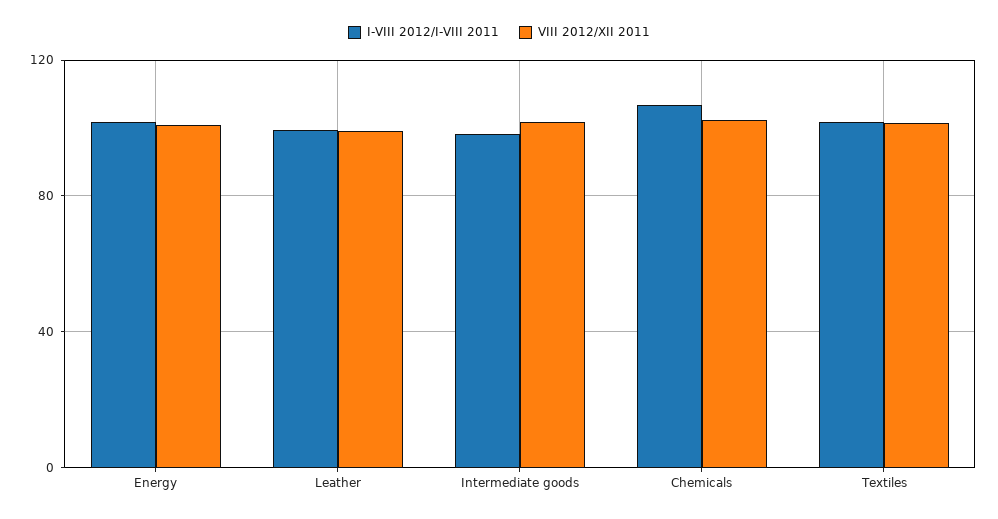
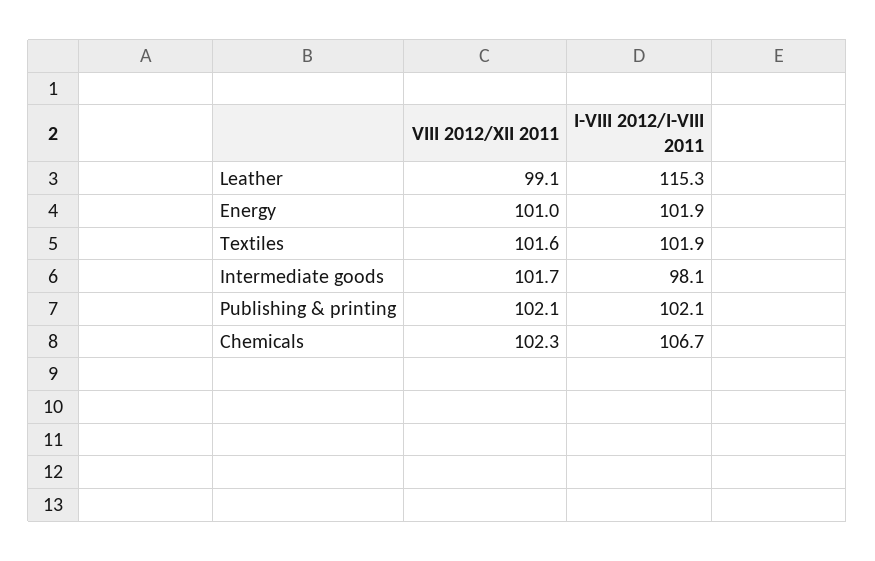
I-VIII 2012/I-VIII 2011, Leather: 100 -> 115.3
VIII 2012/XII 2011, Publishing & printing: none -> 102.1
I-VIII 2012/I-VIII 2011, Publishing & printing: none -> 102.1

